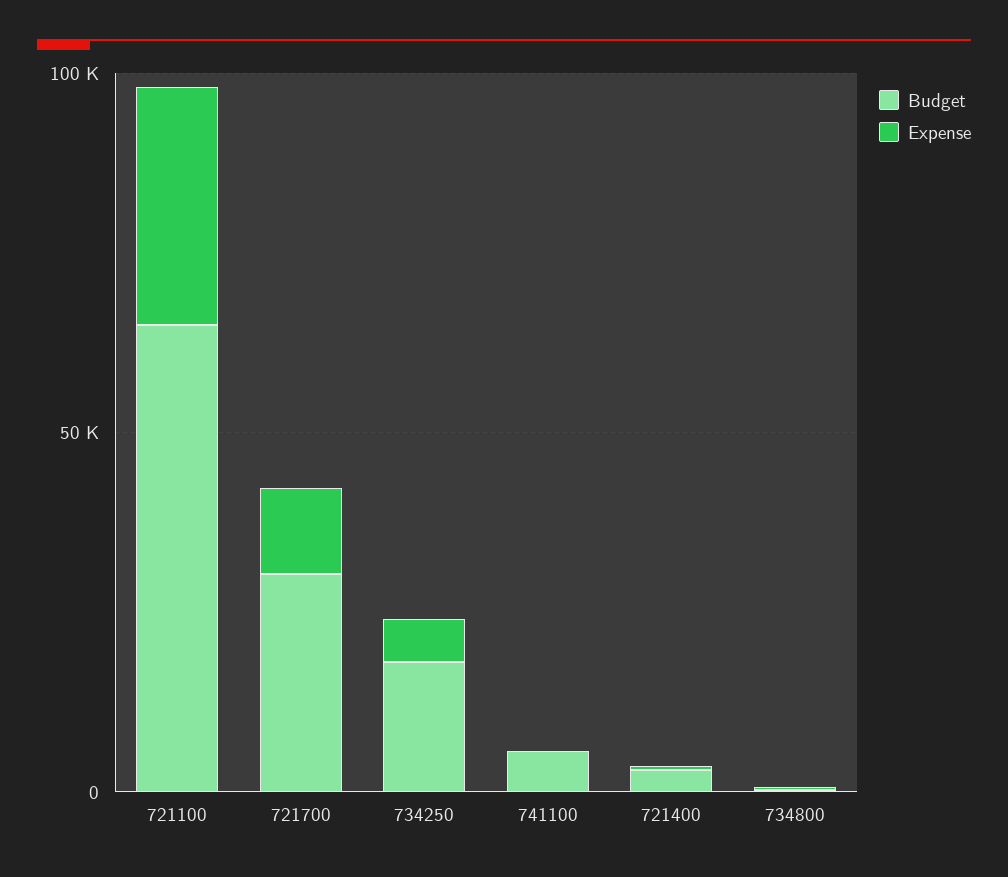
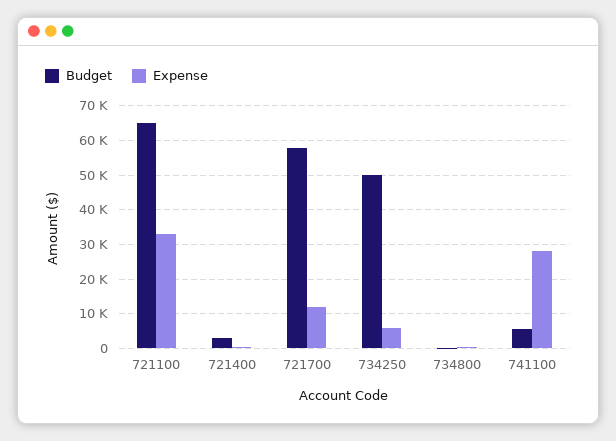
Budget, 721700: 30000 -> 58000
Budget, 734250: 20000 -> 50000
Expense, 741100: 0 -> 28000

